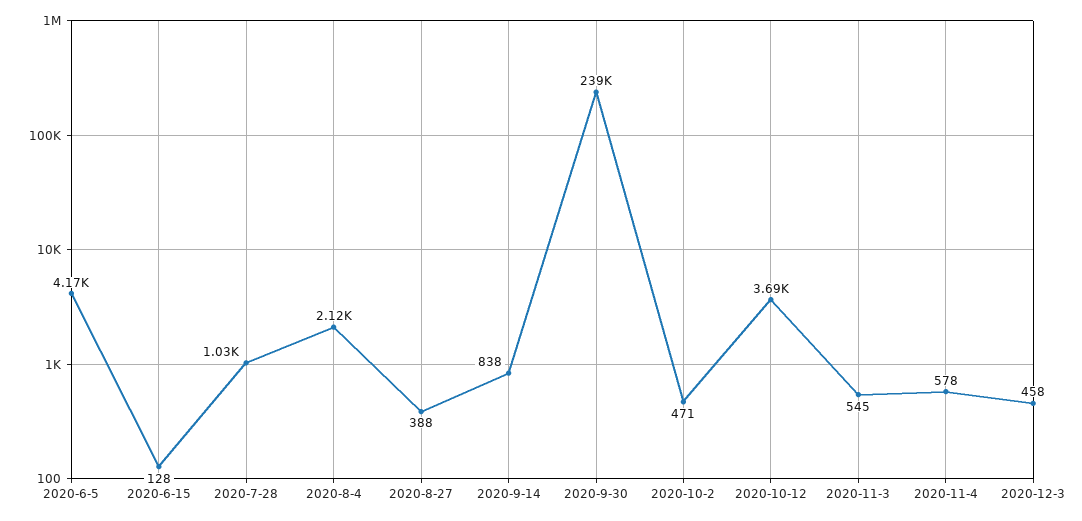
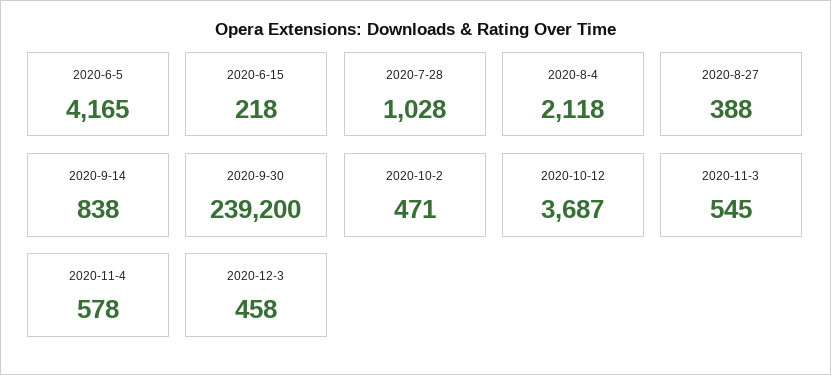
2020-6-15: 128 -> 218

